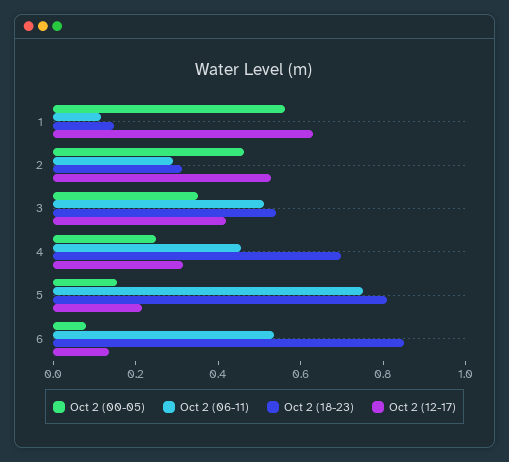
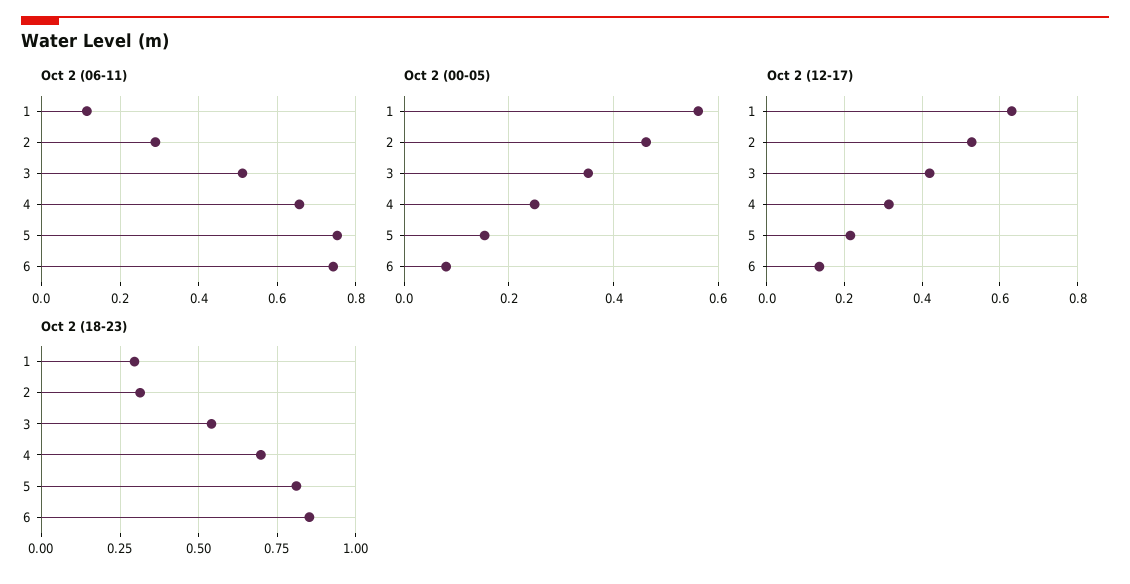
Oct 2 (18-23), 1: 0.15 -> 0.3
Oct 2 (06-11), 4: 0.45 -> 0.66
Oct 2 (06-11), 6: 0.55 -> 0.74

